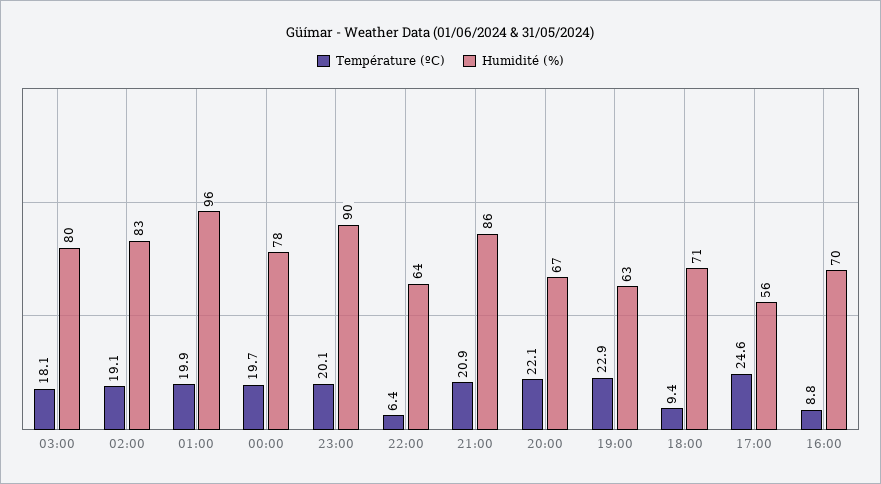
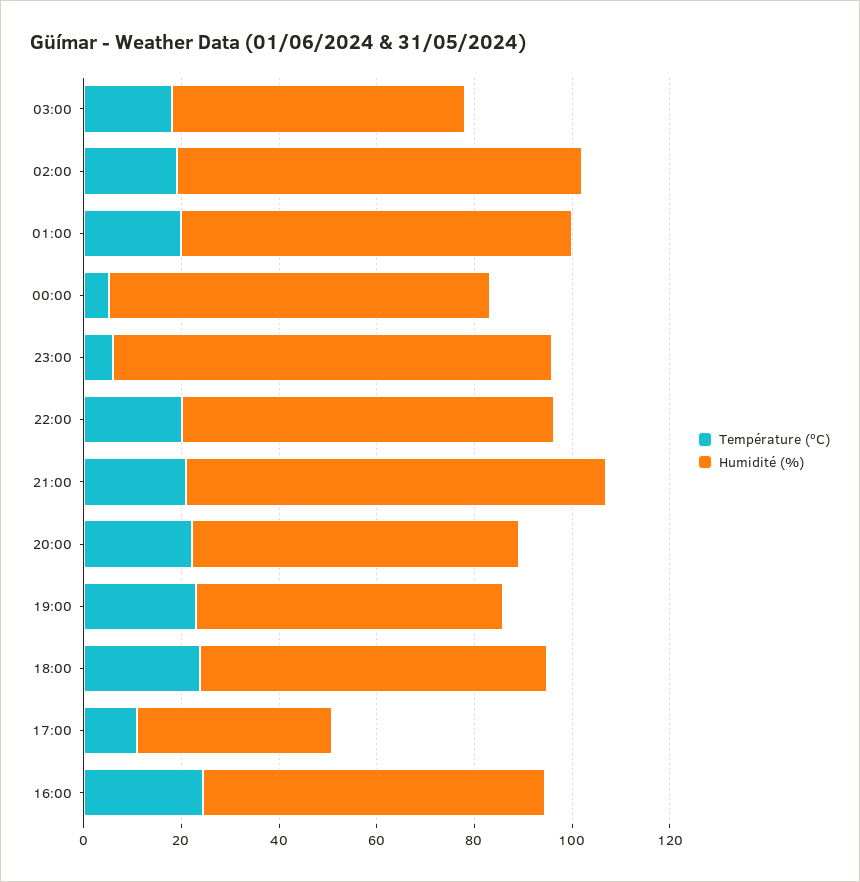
Humidité (%), 03:00: 80 -> 60
Humidité (%), 01:00: 96 -> 80
Température (ºC), 00:00: 19.7 -> 5
Température (ºC), 23:00: 20.1 -> 5
Température (ºC), 22:00: 6.4 -> 20
Humidité (%), 22:00: 64 -> 75
Température (ºC), 18:00: 9.4 -> 25
Température (ºC), 17:00: 24.6 -> 10
Humidité (%), 17:00: 56 -> 40
Température (ºC), 16:00: 8.8 -> 25

